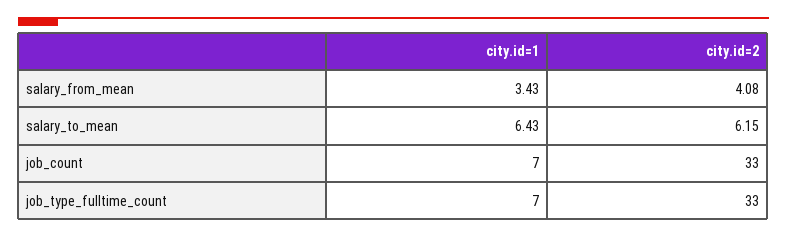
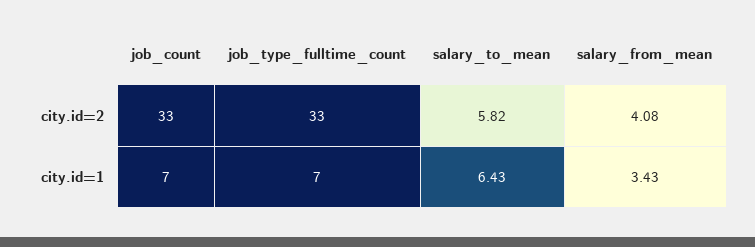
city.id=2, salary_to_mean: 6.15 -> 5.82

